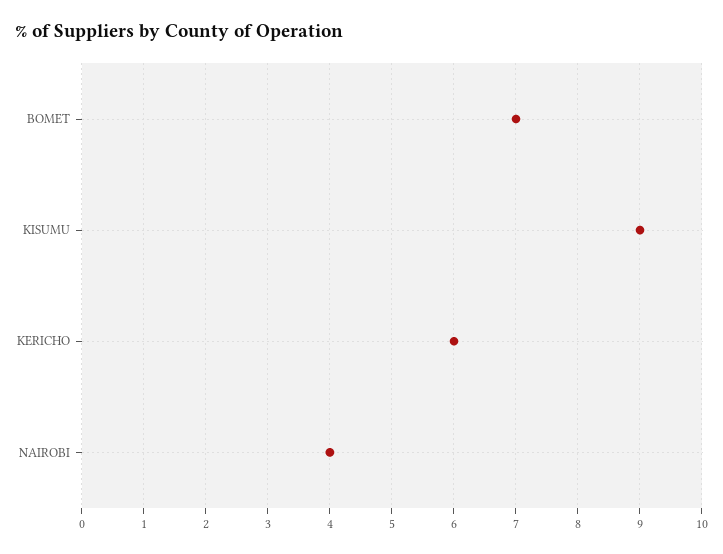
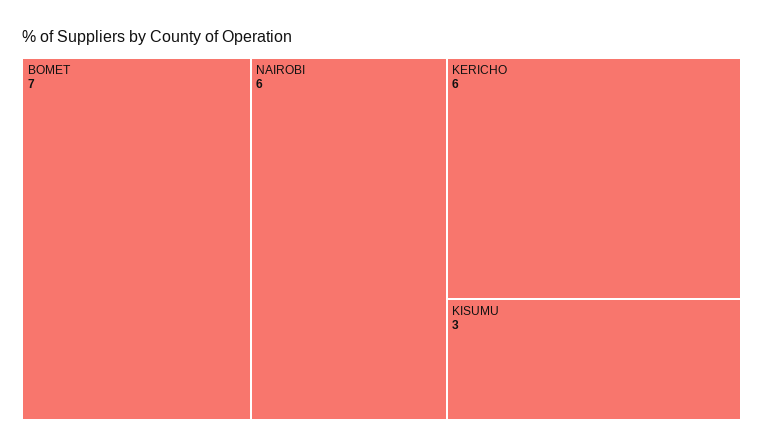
KISUMU: 9 -> 3
NAIROBI: 4 -> 6

